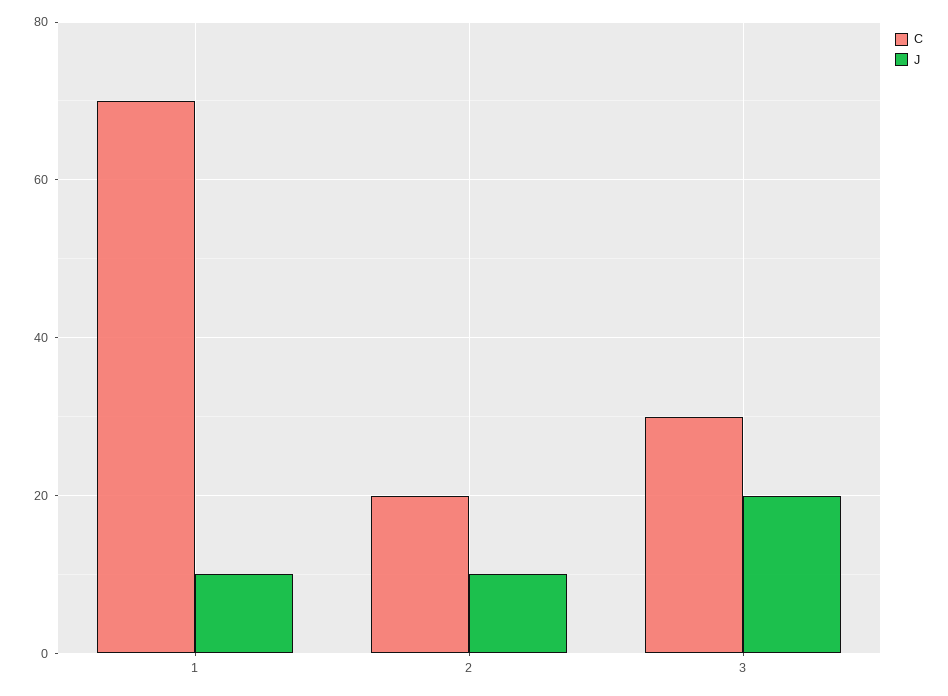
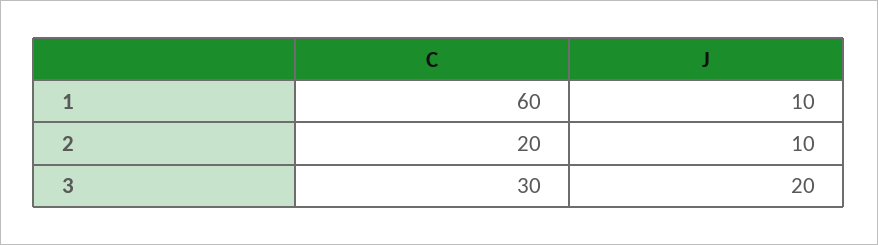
C, 1: 70 -> 60

